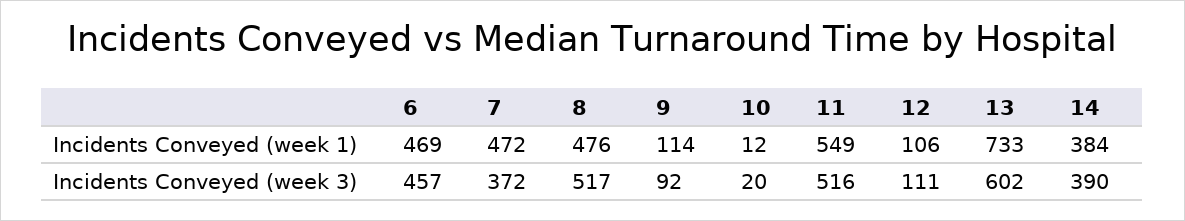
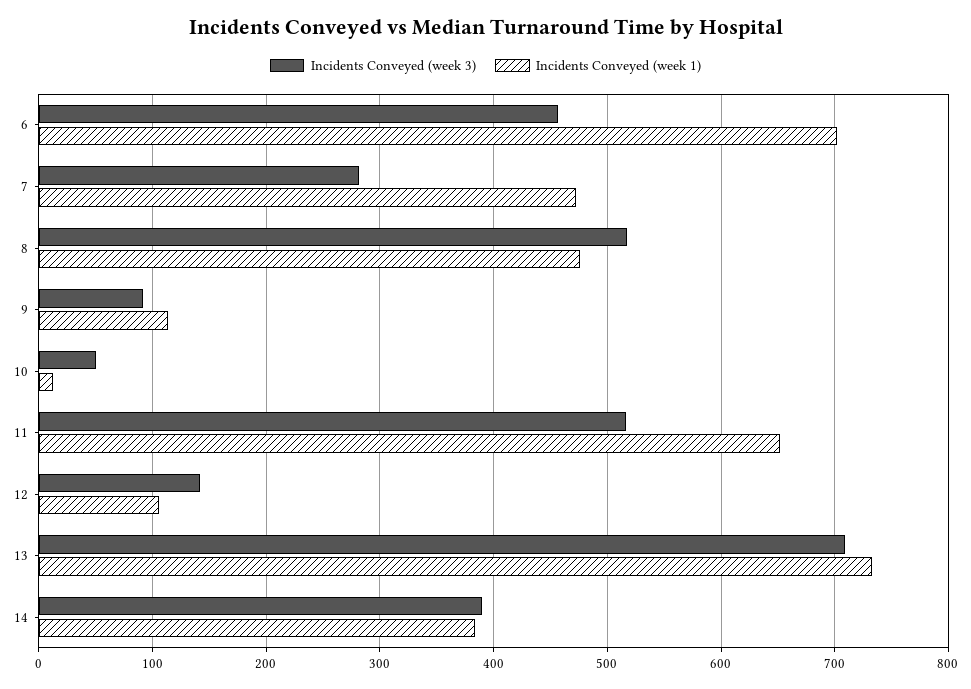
Incidents Conveyed (week 1), 6: 469 -> 700
Incidents Conveyed (week 1), 11: 549 -> 650
Incidents Conveyed (week 3), 7: 372 -> 280
Incidents Conveyed (week 3), 10: 20 -> 50
Incidents Conveyed (week 3), 12: 111 -> 140
Incidents Conveyed (week 3), 13: 602 -> 710

